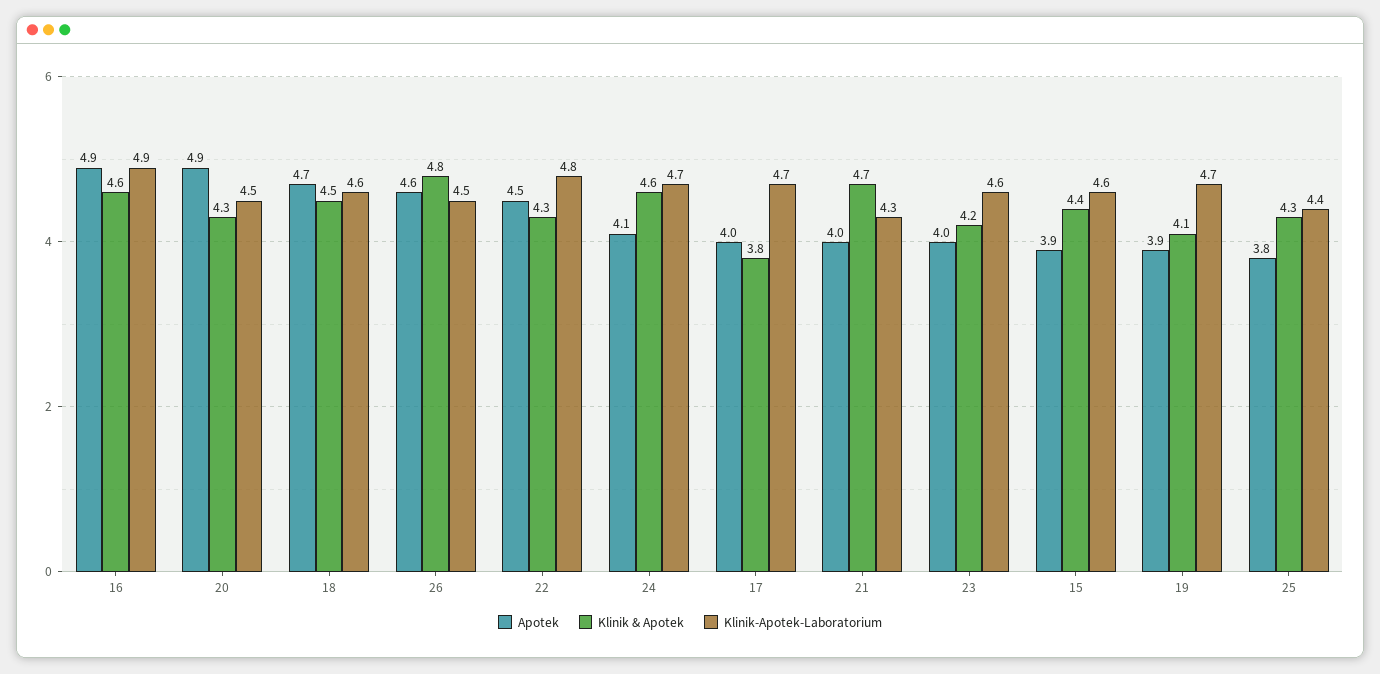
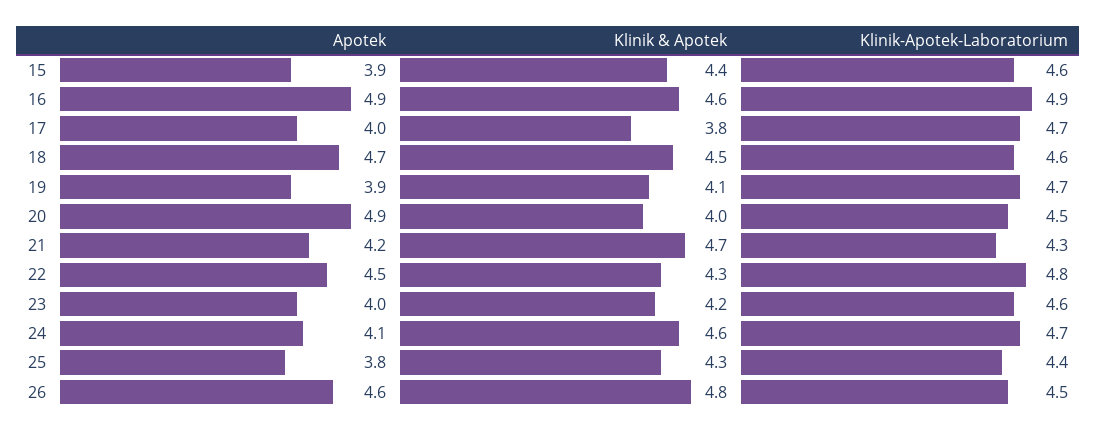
Klinik & Apotek, 20: 4.3 -> 4
Apotek, 21: 4 -> 4.2

